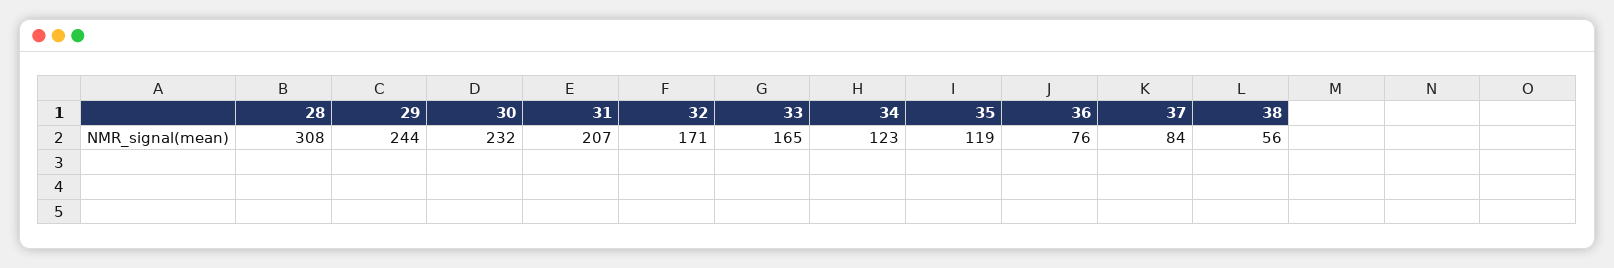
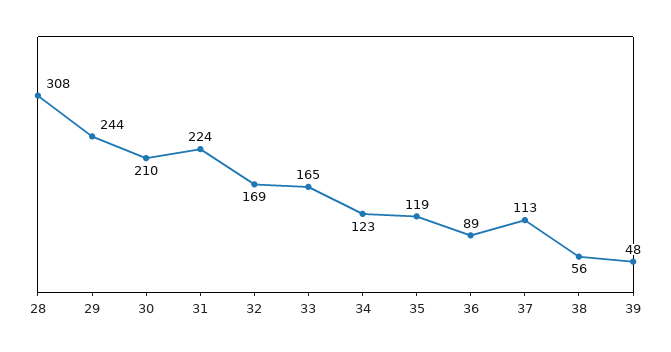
30: 232 -> 210
31: 207 -> 224
32: 171 -> 169
36: 76 -> 89
37: 84 -> 113
39: none -> 48

